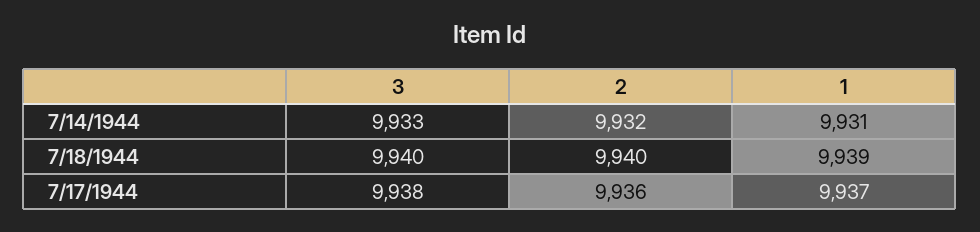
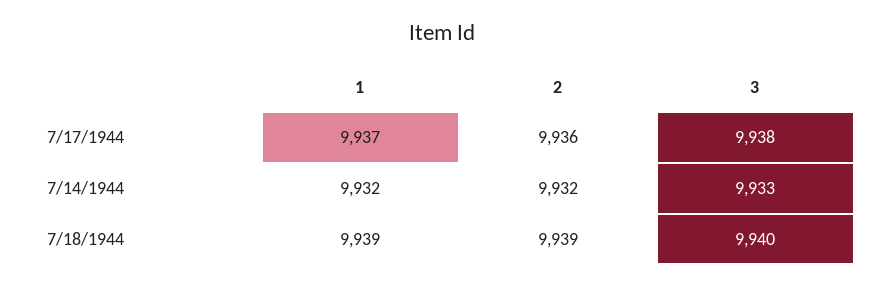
1, 7/14/1944: 9931 -> 9932
2, 7/18/1944: 9940 -> 9939

